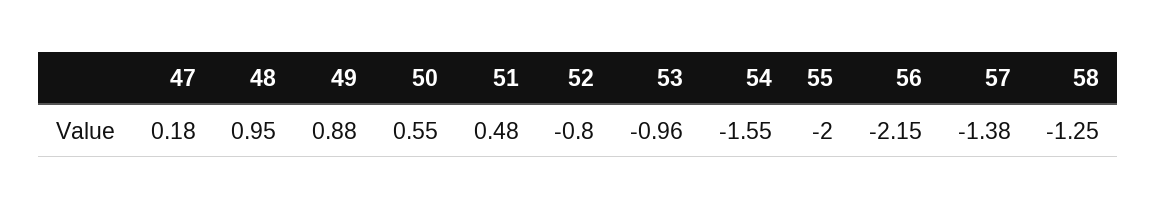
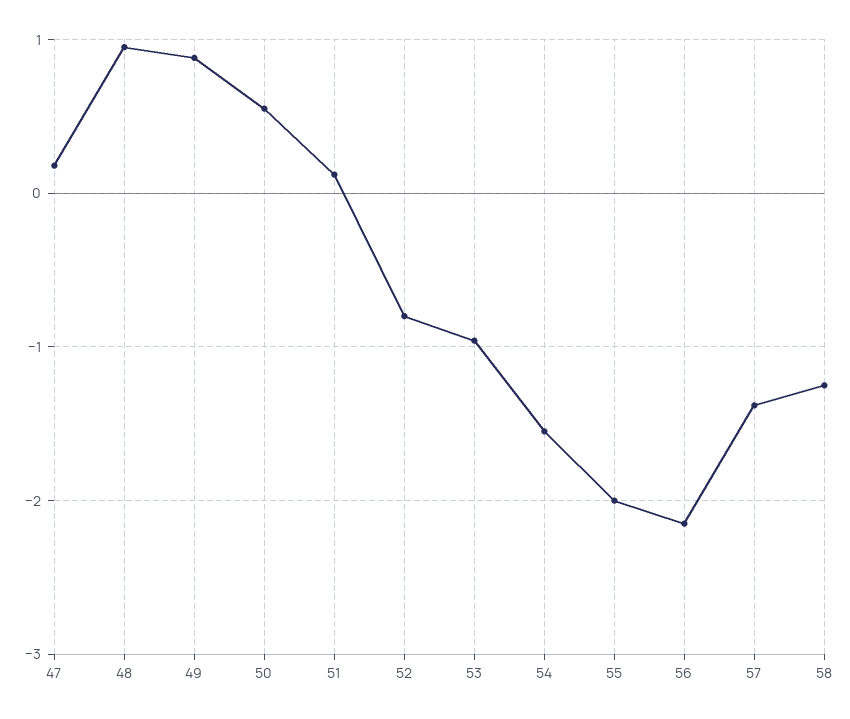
51: 0.48 -> 0.1

